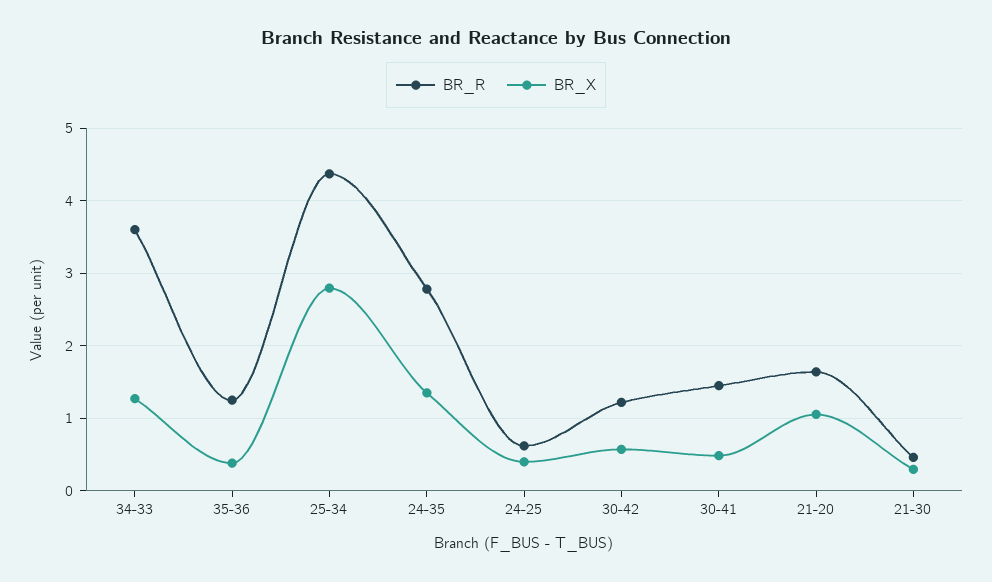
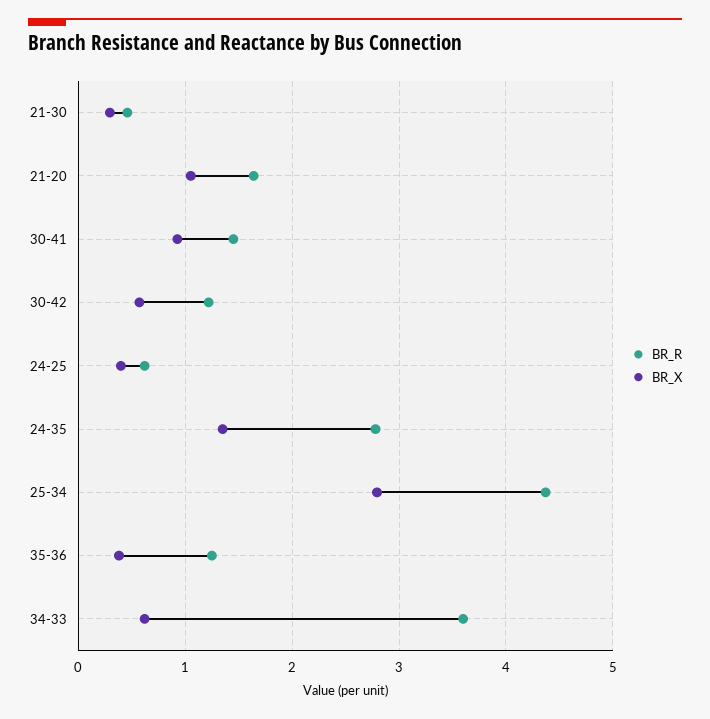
BR_X, 34-33: 1.3 -> 0.6
BR_X, 30-41: 0.5 -> 0.9

